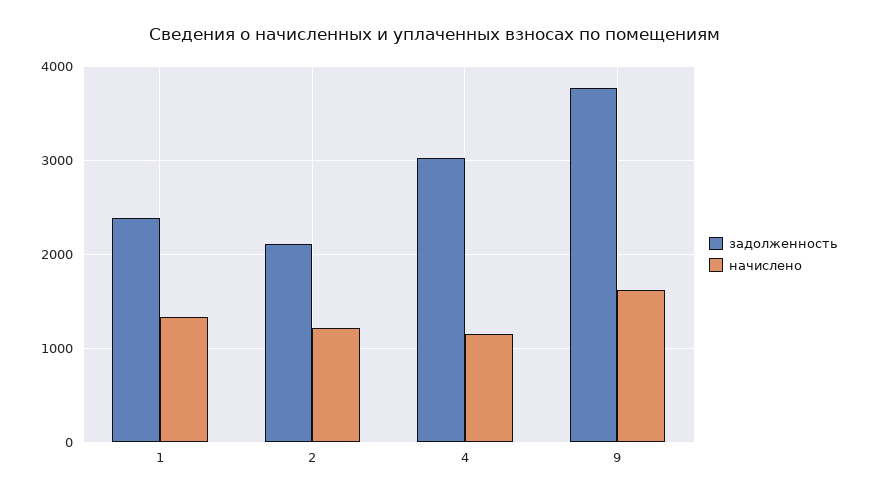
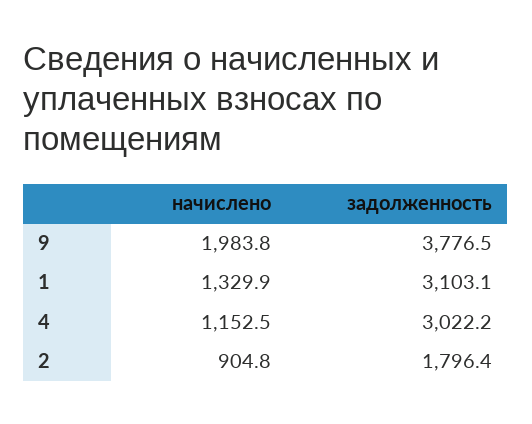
задолженность, 1: 2400 -> 3103.1
задолженность, 2: 2100 -> 1796.4
начислено, 2: 1200 -> 904.8
начислено, 9: 1600 -> 1983.8

